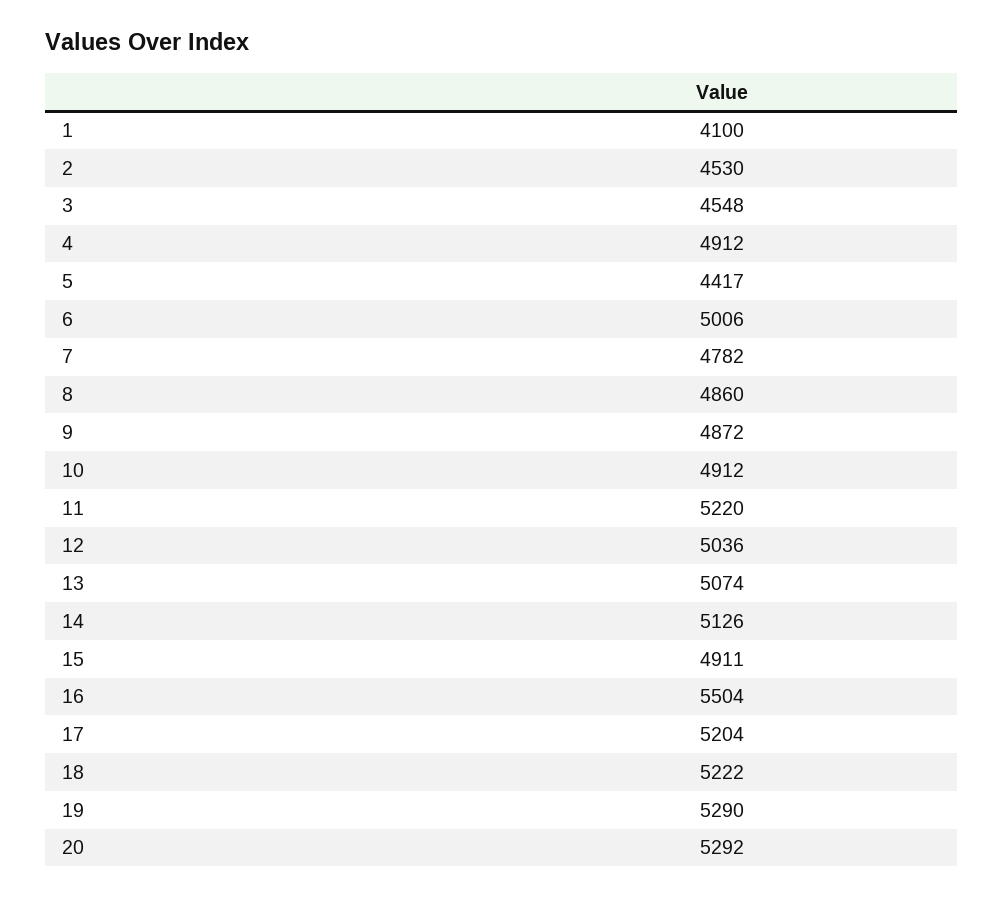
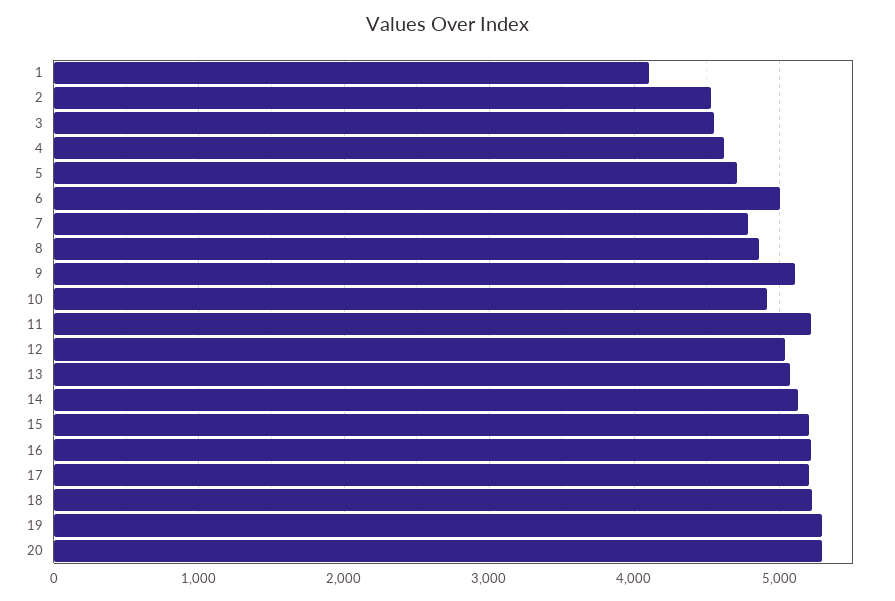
4: 4912 -> 4600
5: 4417 -> 4700
9: 4872 -> 5100
15: 4911 -> 5200
16: 5504 -> 5200

